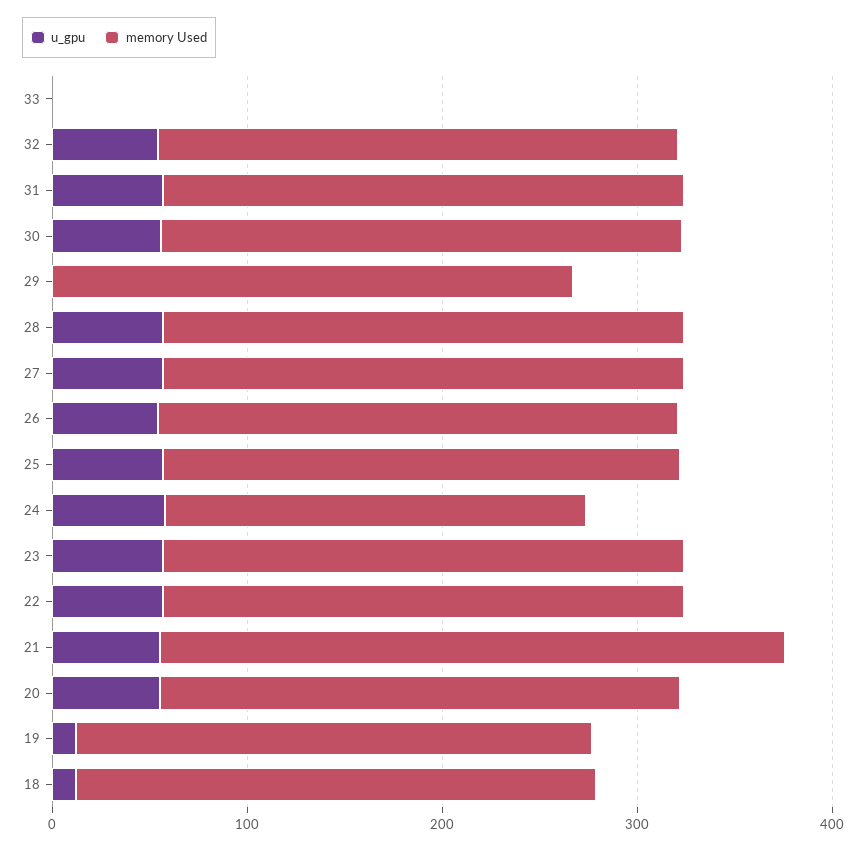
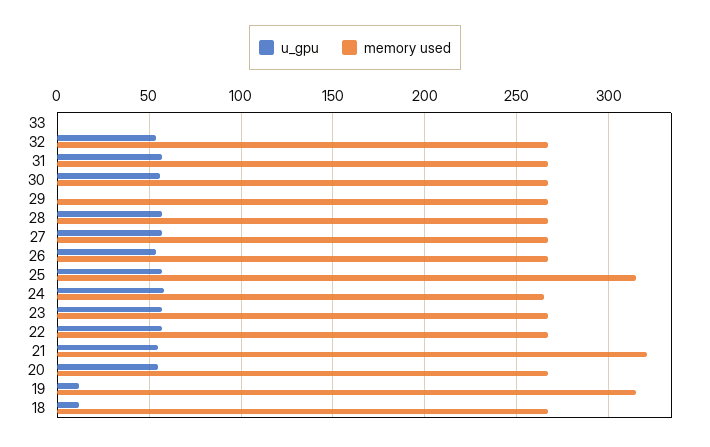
memory Used, 25: 260 -> 315
memory Used, 24: 220 -> 265
memory Used, 19: 260 -> 315

